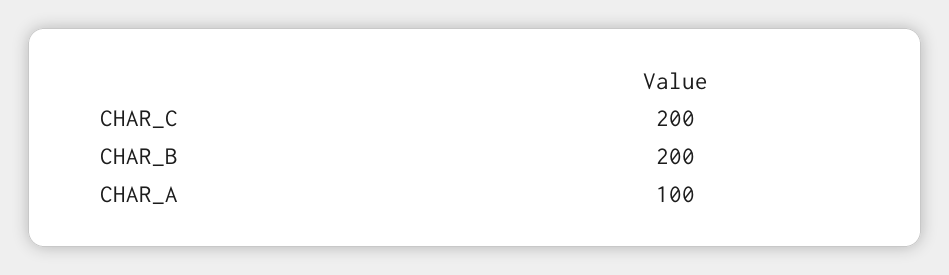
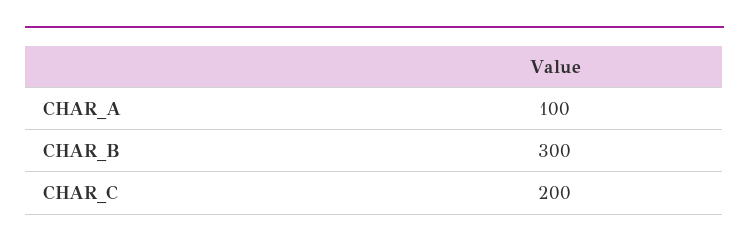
CHAR_B: 200 -> 300

